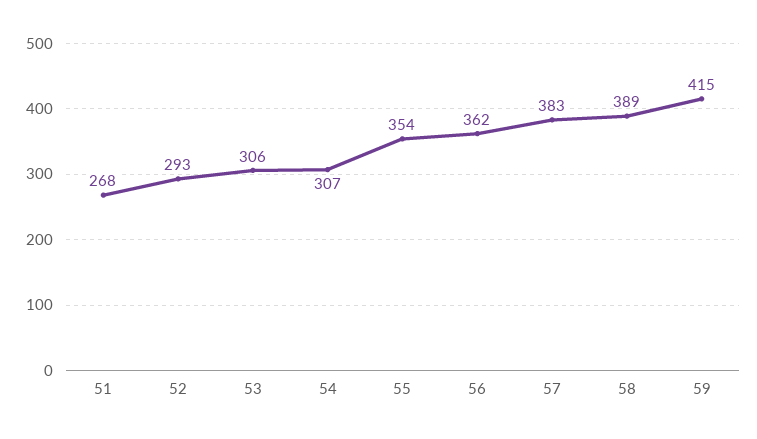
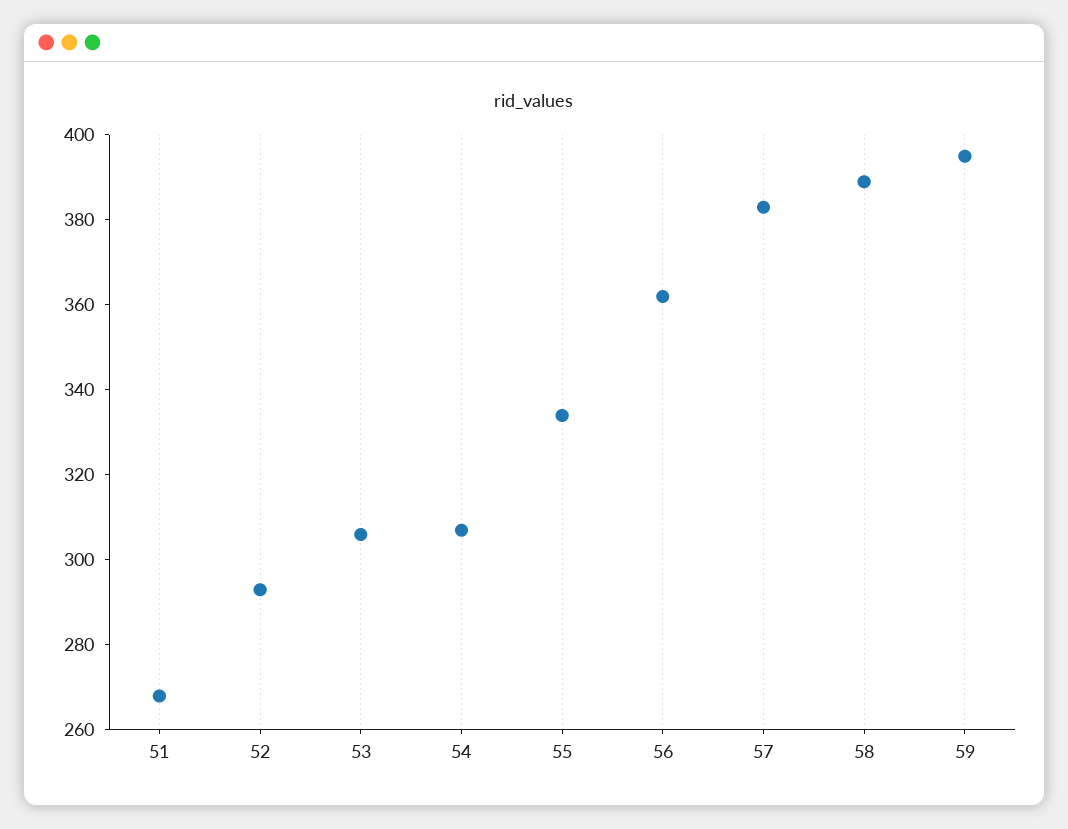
55: 354 -> 335
59: 415 -> 395

